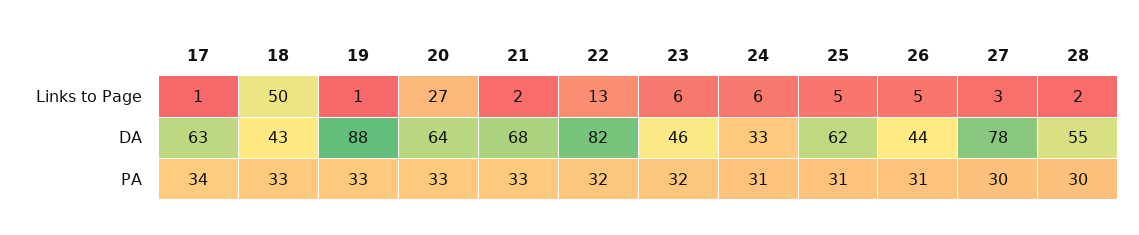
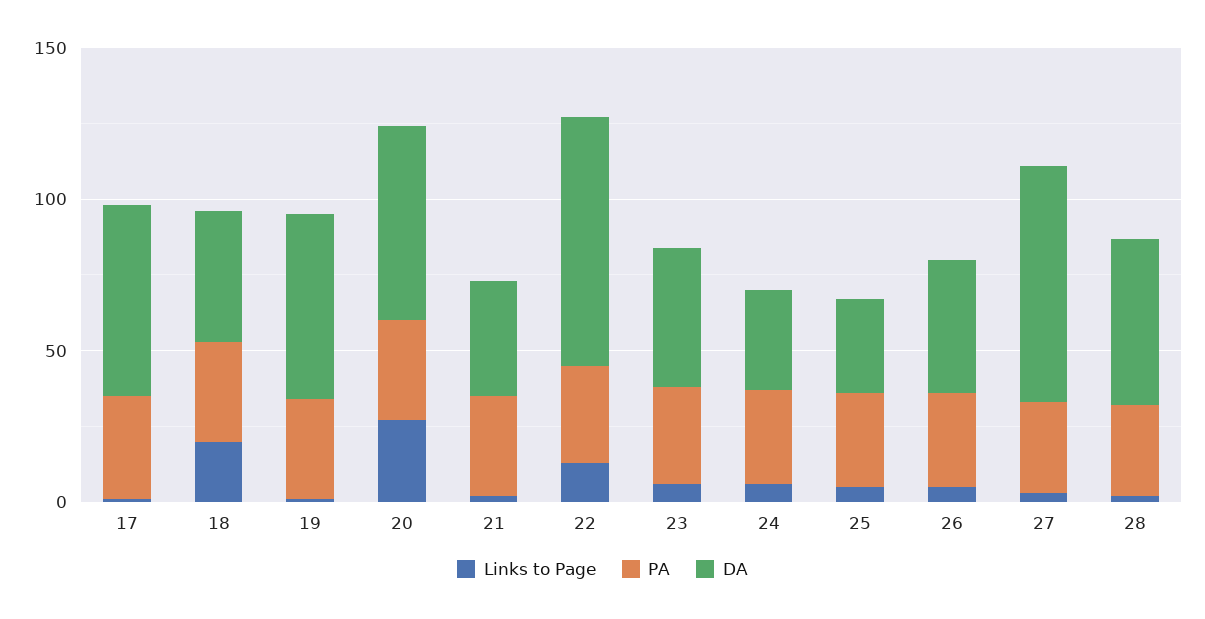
Links to Page, 18: 50 -> 20
DA, 19: 88 -> 60
DA, 21: 68 -> 40
DA, 25: 62 -> 30

